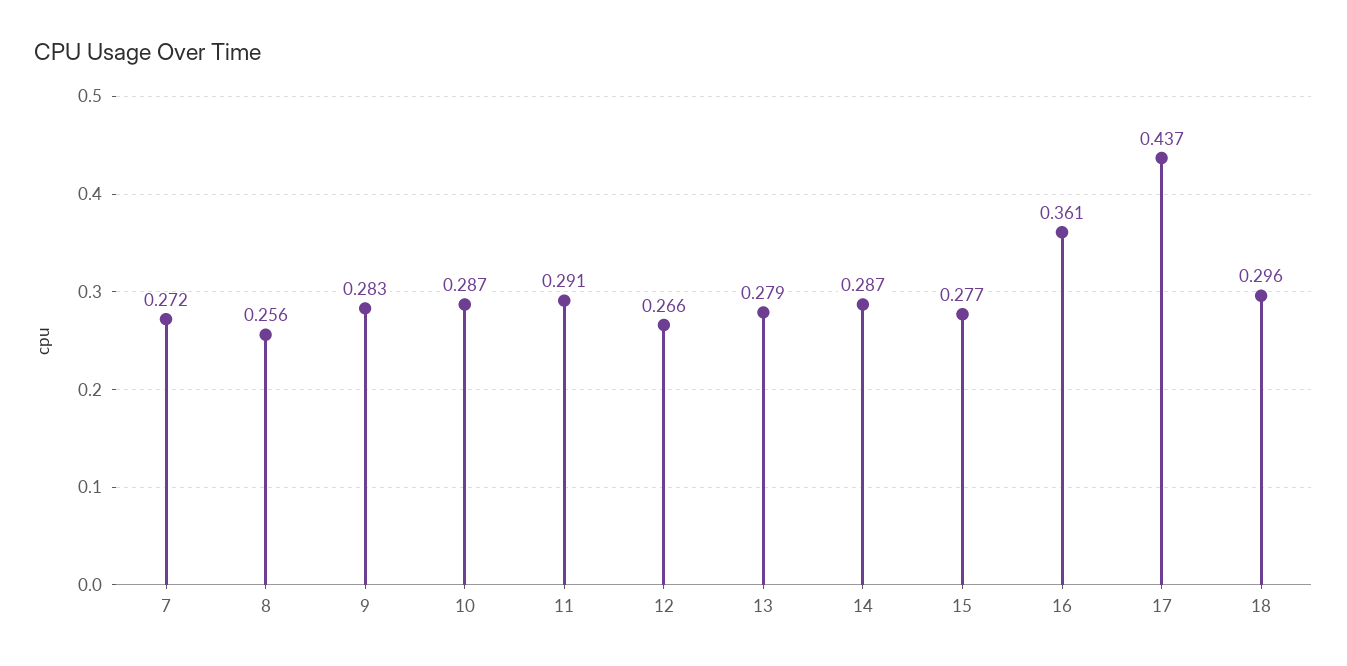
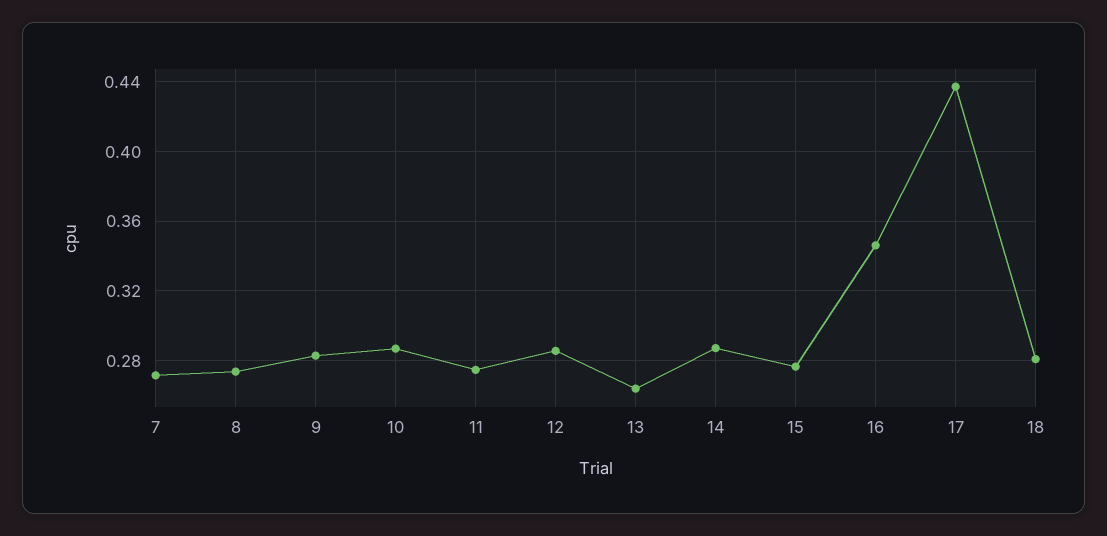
8: 0.256 -> 0.275
11: 0.291 -> 0.275
12: 0.266 -> 0.285
13: 0.279 -> 0.265
16: 0.361 -> 0.345
18: 0.296 -> 0.28

